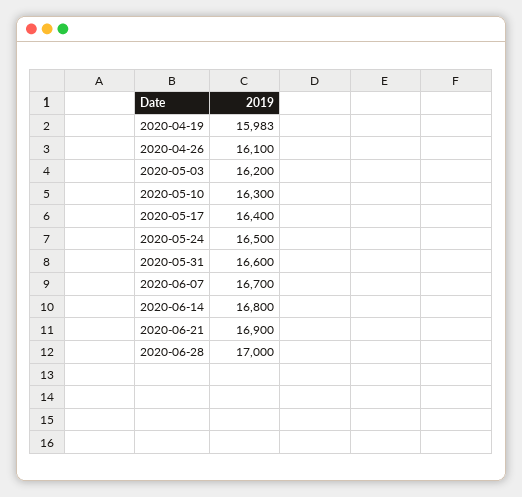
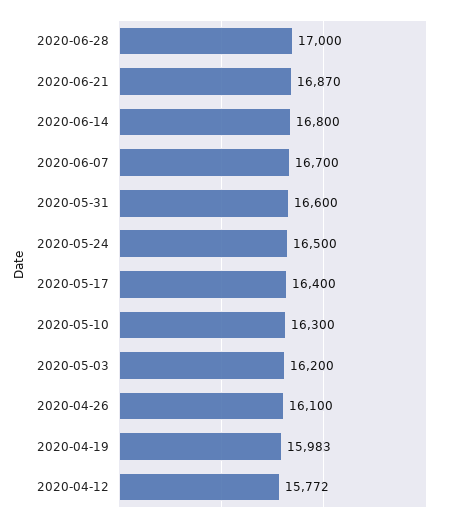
2020-06-21: 16900 -> 16870
2020-04-12: none -> 15772

